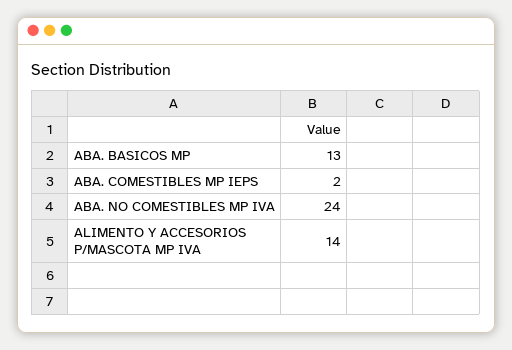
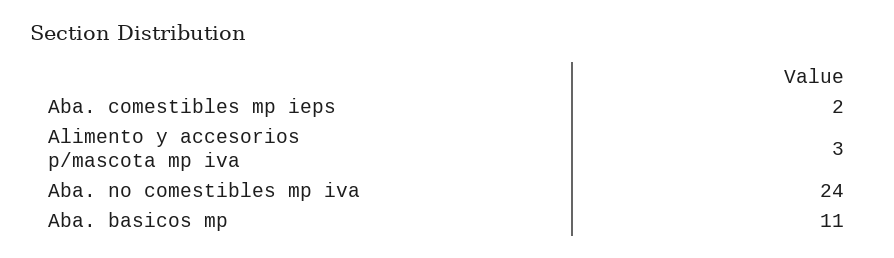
ABA. BASICOS MP: 13 -> 11
ALIMENTO Y ACCESORIOS P/MASCOTA MP IVA: 14 -> 3

